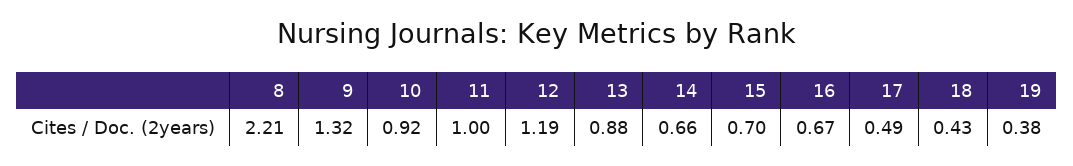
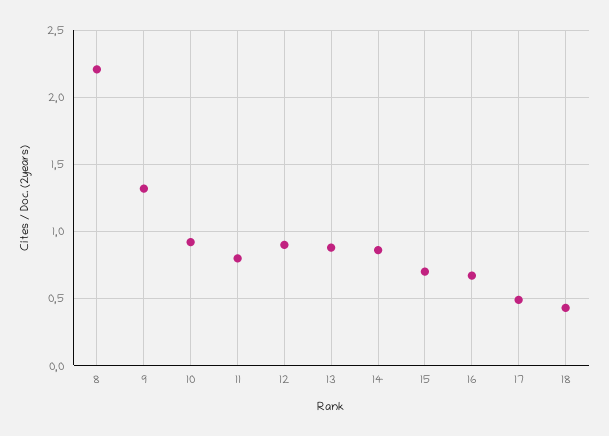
11: 1 -> 0.8
12: 1.19 -> 0.9
14: 0.66 -> 0.85
19: 0.38 -> none

